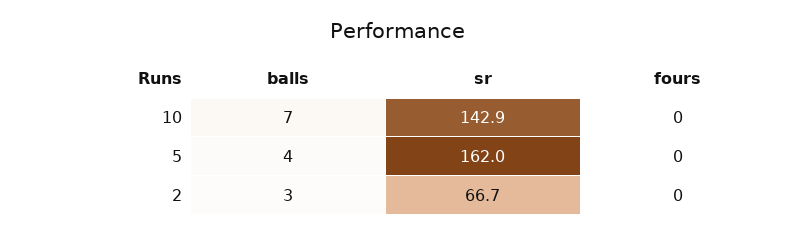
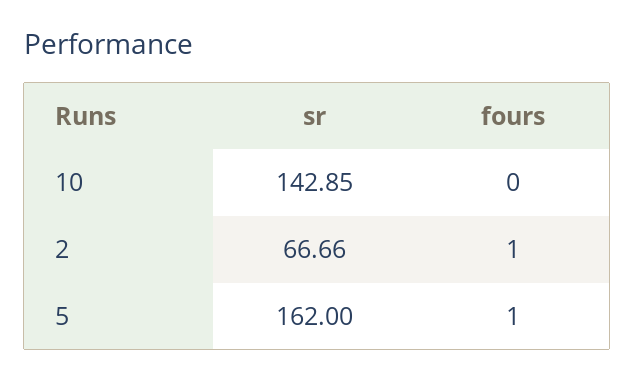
balls, 10: 7 -> none
balls, 5: 4 -> none
fours, 5: 0 -> 1
balls, 2: 3 -> none
fours, 2: 0 -> 1

